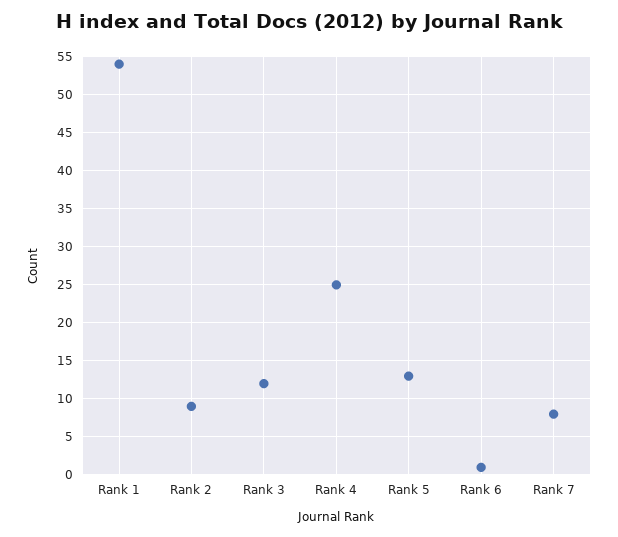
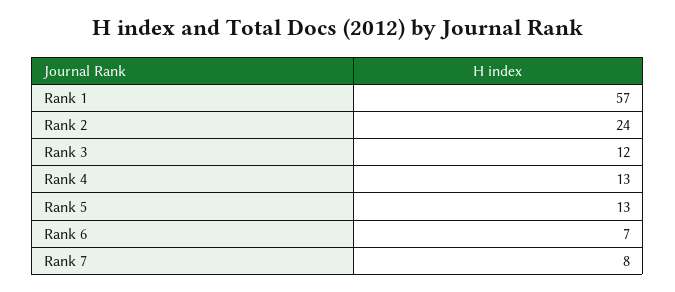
Rank 1: 54 -> 57
Rank 2: 9 -> 24
Rank 4: 25 -> 13
Rank 6: 1 -> 7

